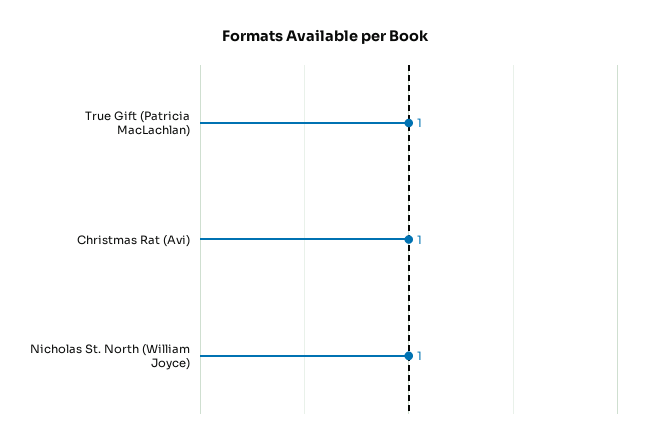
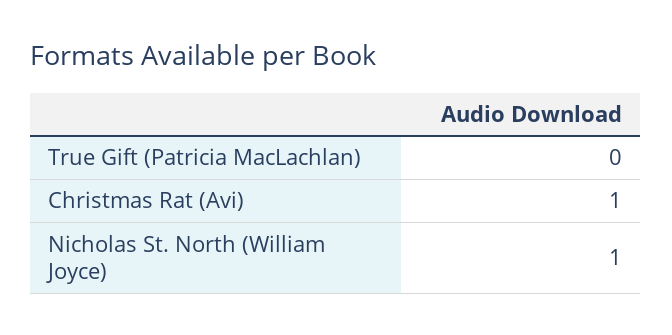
True Gift (Patricia MacLachlan): 1 -> 0

